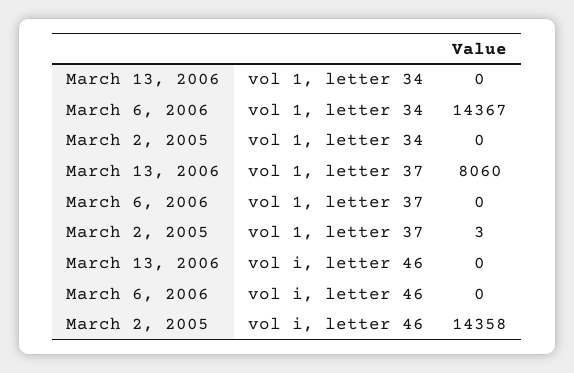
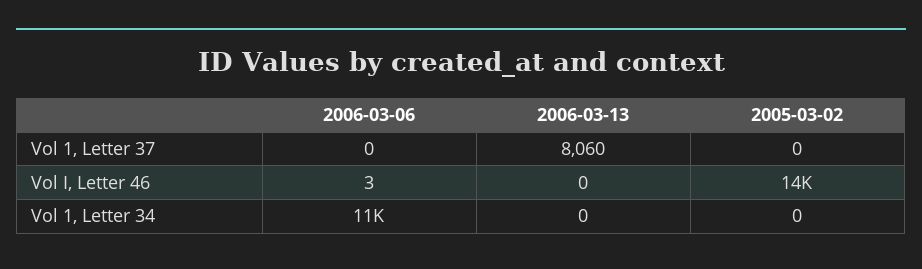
March 6, 2006, vol 1, letter 34: 14367 -> 11000
March 2, 2005, vol 1, letter 37: 3 -> 0
March 6, 2006, vol i, letter 46: 0 -> 3

